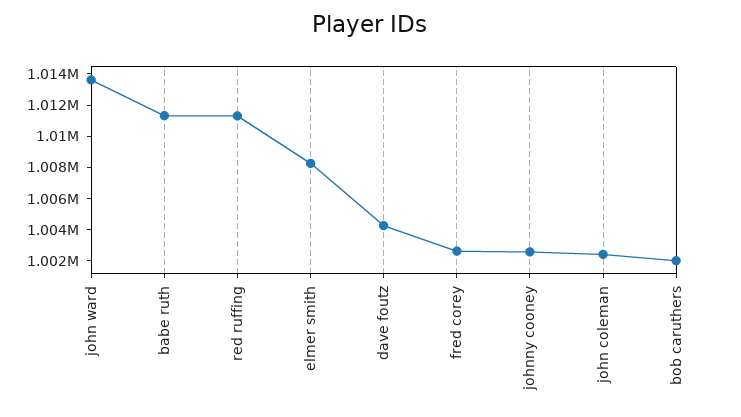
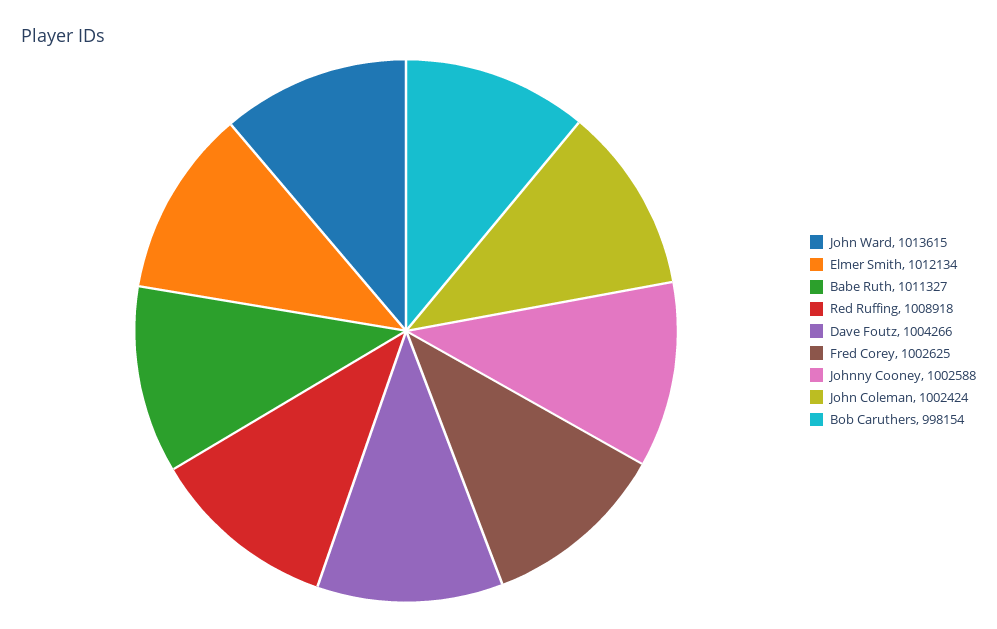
red ruffing: 1011000 -> 1008918
elmer smith: 1008000 -> 1012134
bob caruthers: 1002000 -> 998154

